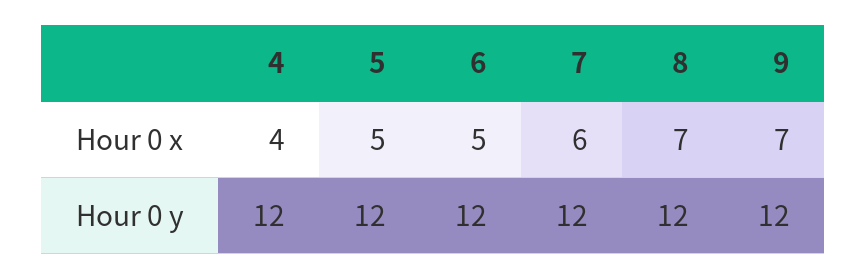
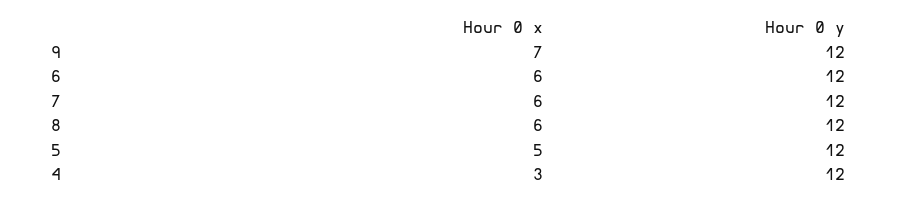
4, Hour 0 x: 4 -> 3
6, Hour 0 x: 5 -> 6
8, Hour 0 x: 7 -> 6

